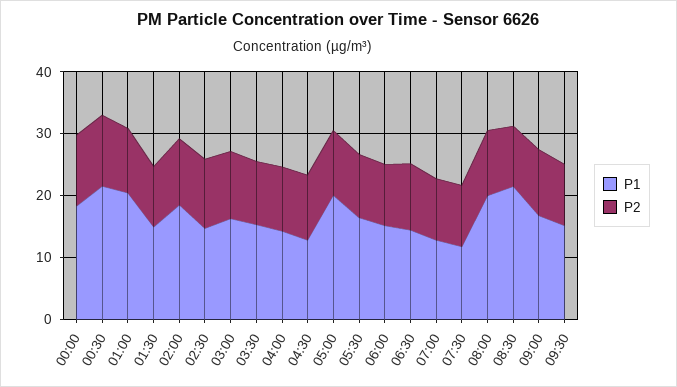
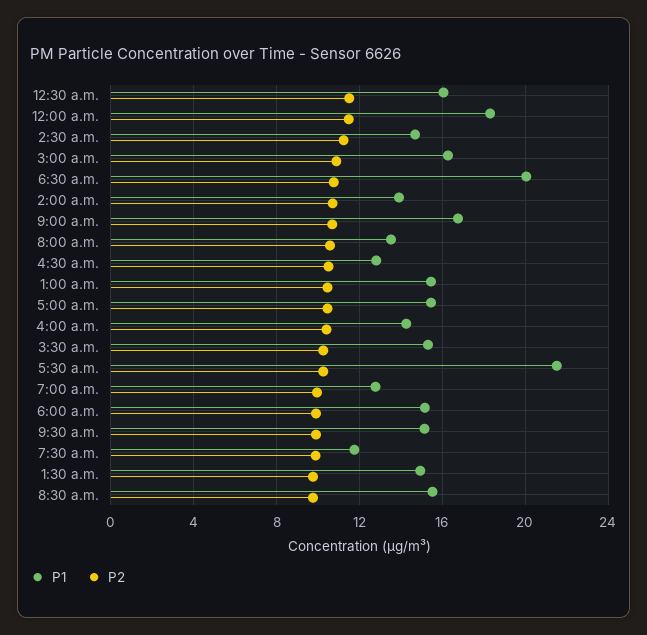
P1, 00:30: 22 -> 16
P1, 01:00: 20 -> 15.5
P1, 02:00: 18 -> 14
P1, 05:00: 20 -> 15.5
P1, 05:30: 16 -> 21.5
P1, 06:30: 14 -> 20
P1, 08:00: 20 -> 13.5
P1, 08:30: 22 -> 15.5

